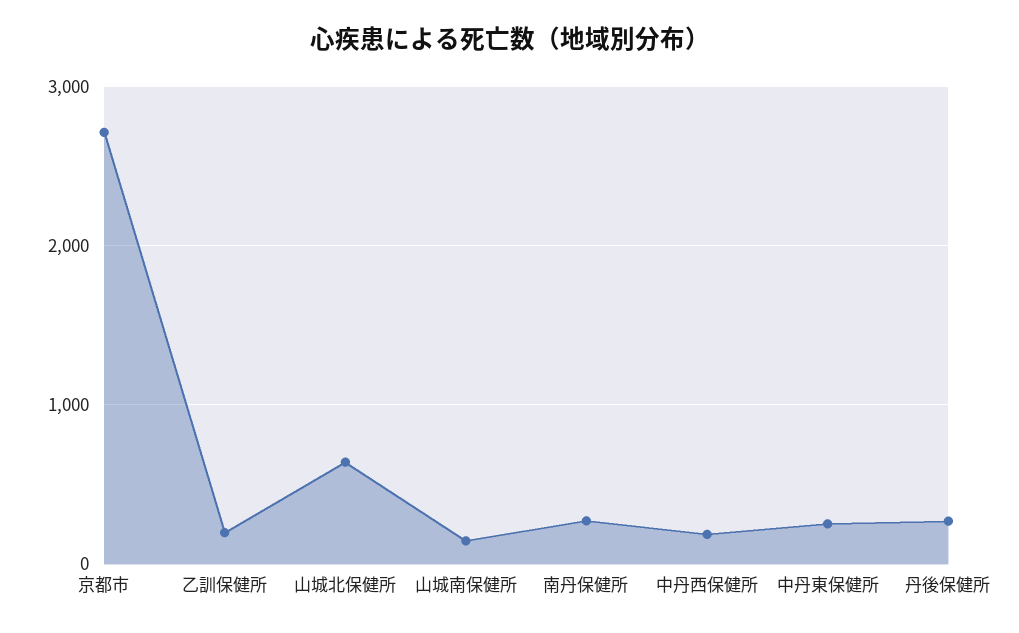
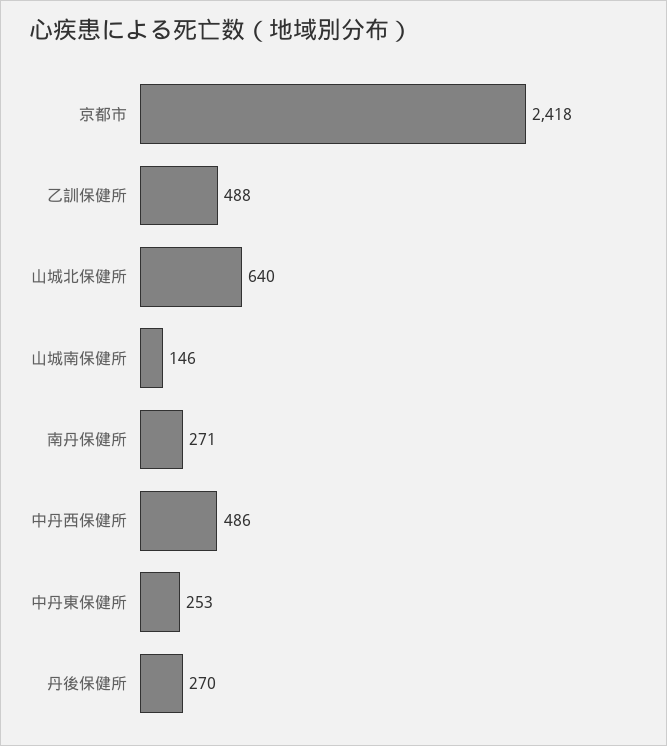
京都市: 2700 -> 2418
乙訓保健所: 200 -> 488
中丹西保健所: 200 -> 486

